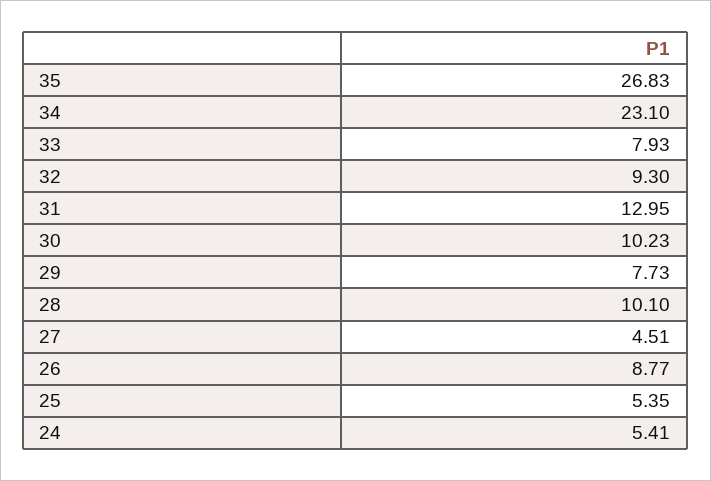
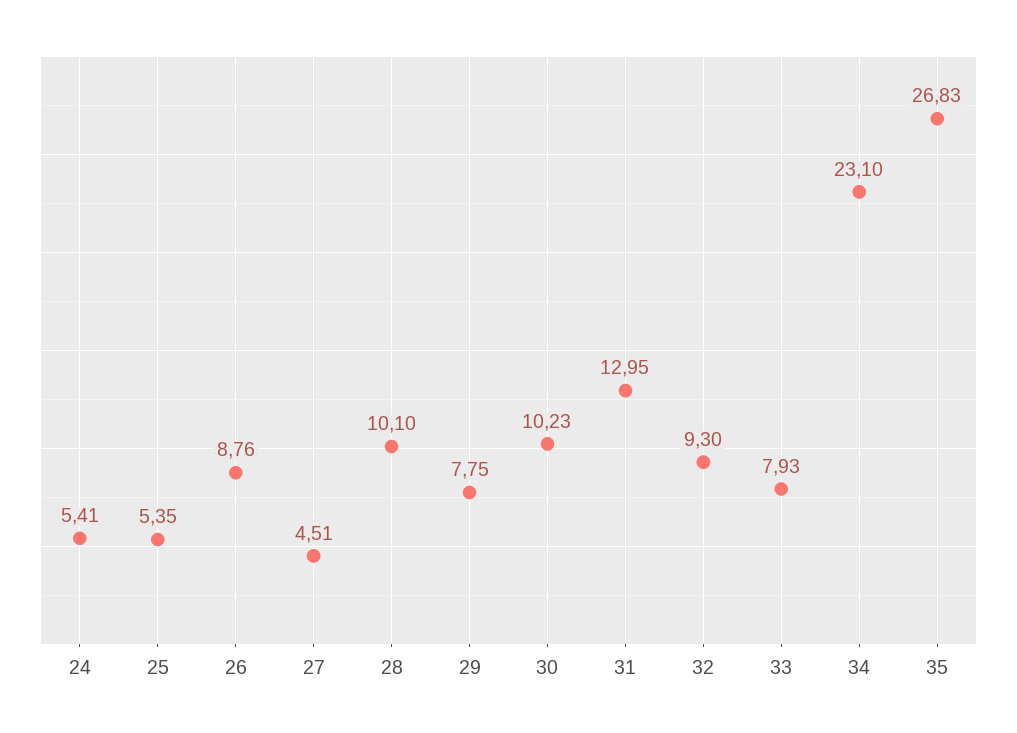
29: 7.73 -> 7.75
26: 8.77 -> 8.76

